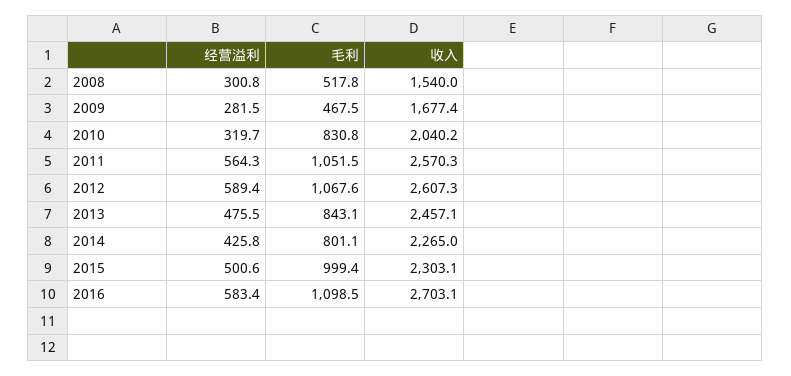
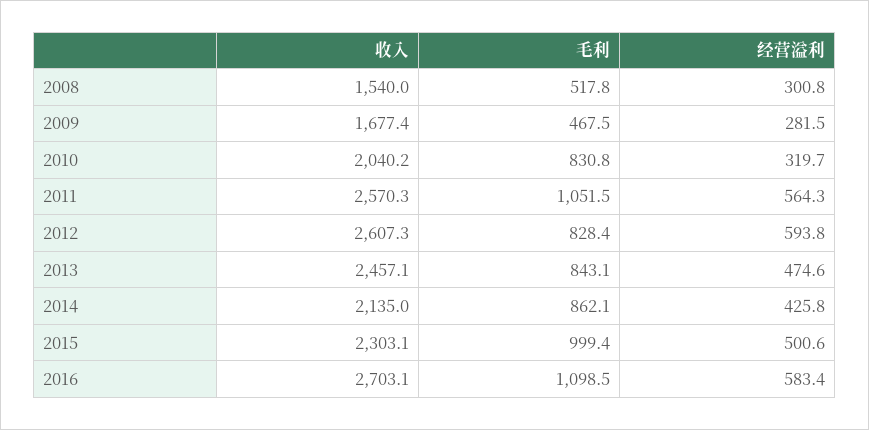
经营溢利, 2012: 589.4 -> 593.8
毛利, 2012: 1067.6 -> 828.4
经营溢利, 2013: 475.5 -> 474.6
毛利, 2014: 801.1 -> 862.1
收入, 2014: 2265 -> 2135

